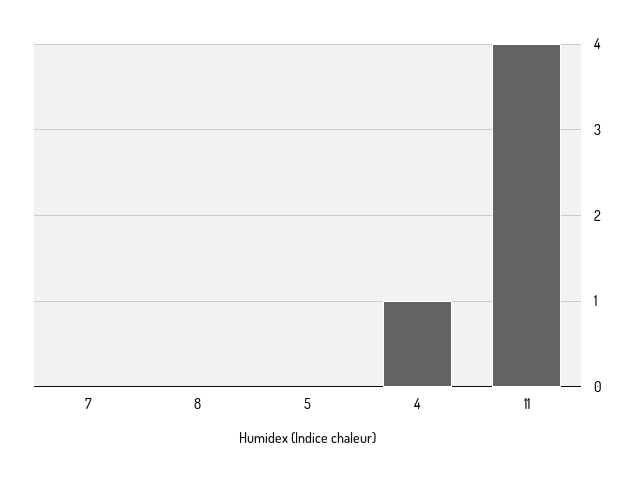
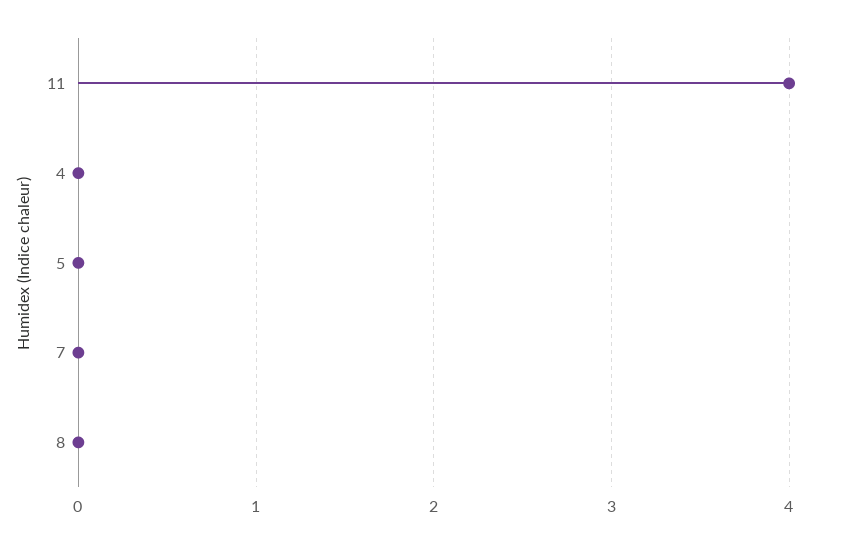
4: 1 -> 0

